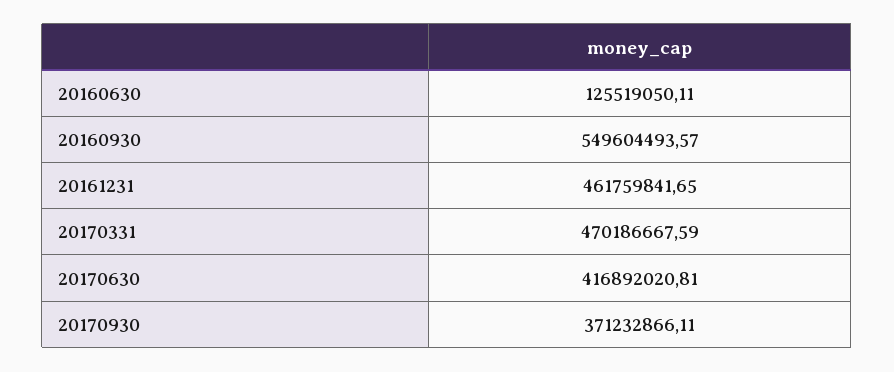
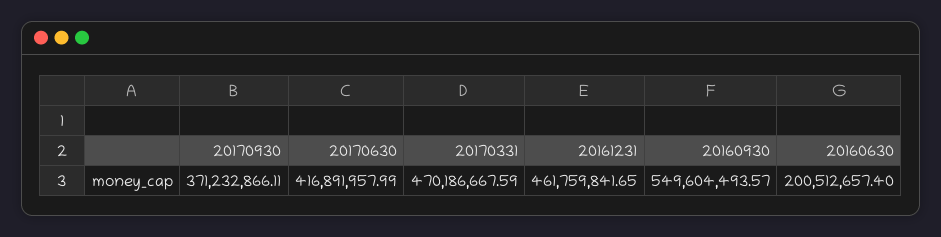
20160630: 125519050.11 -> 200512657.4
20170630: 416892020.81 -> 416891957.99

